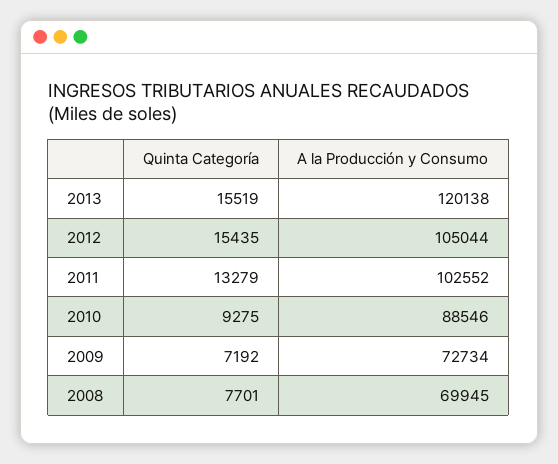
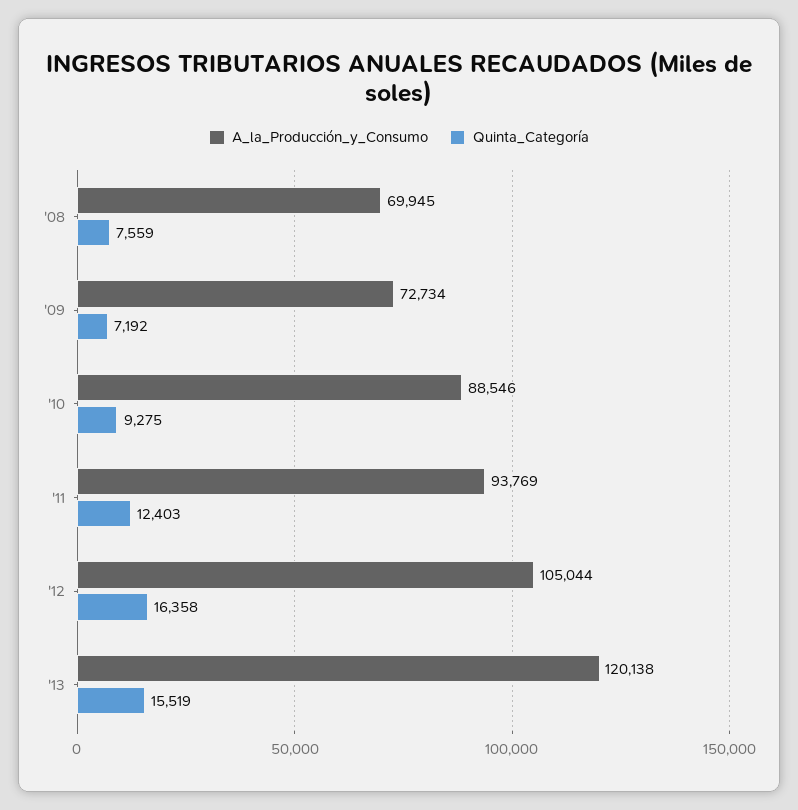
Quinta Categoría, 2012: 15435 -> 16358
Quinta Categoría, 2011: 13279 -> 12403
A la Producción y Consumo, 2011: 102552 -> 93769
Quinta Categoría, 2008: 7701 -> 7559

